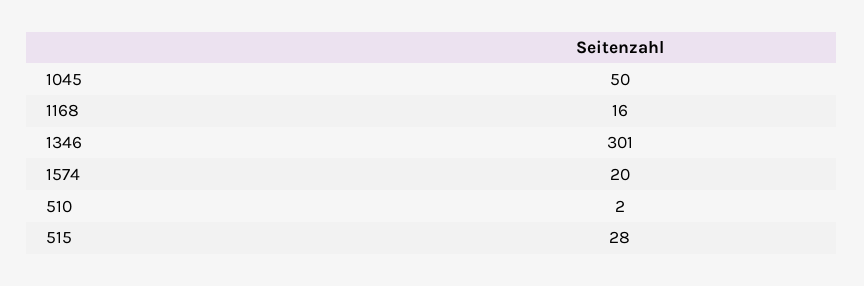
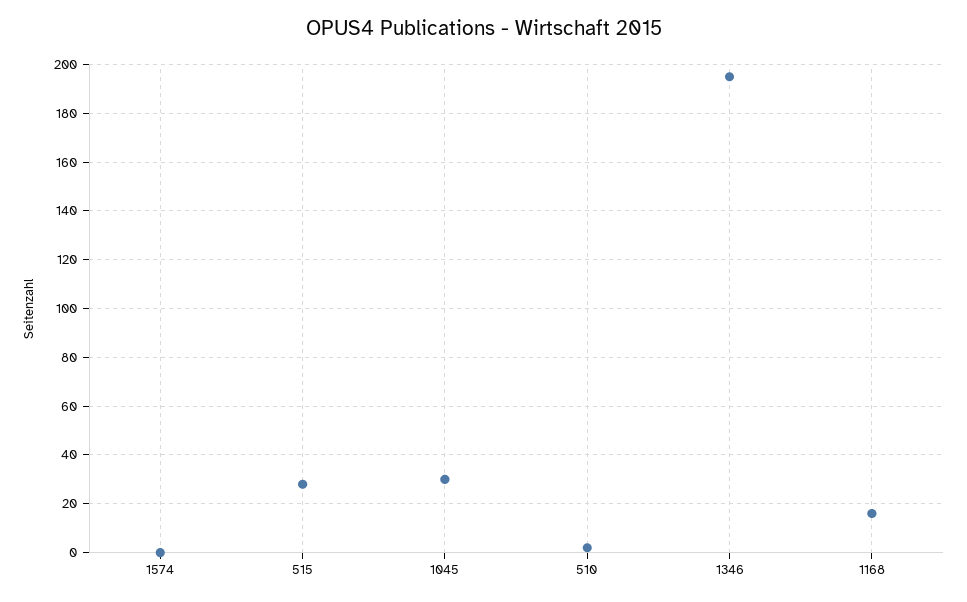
1045: 50 -> 30
1346: 301 -> 195
1574: 20 -> 0

